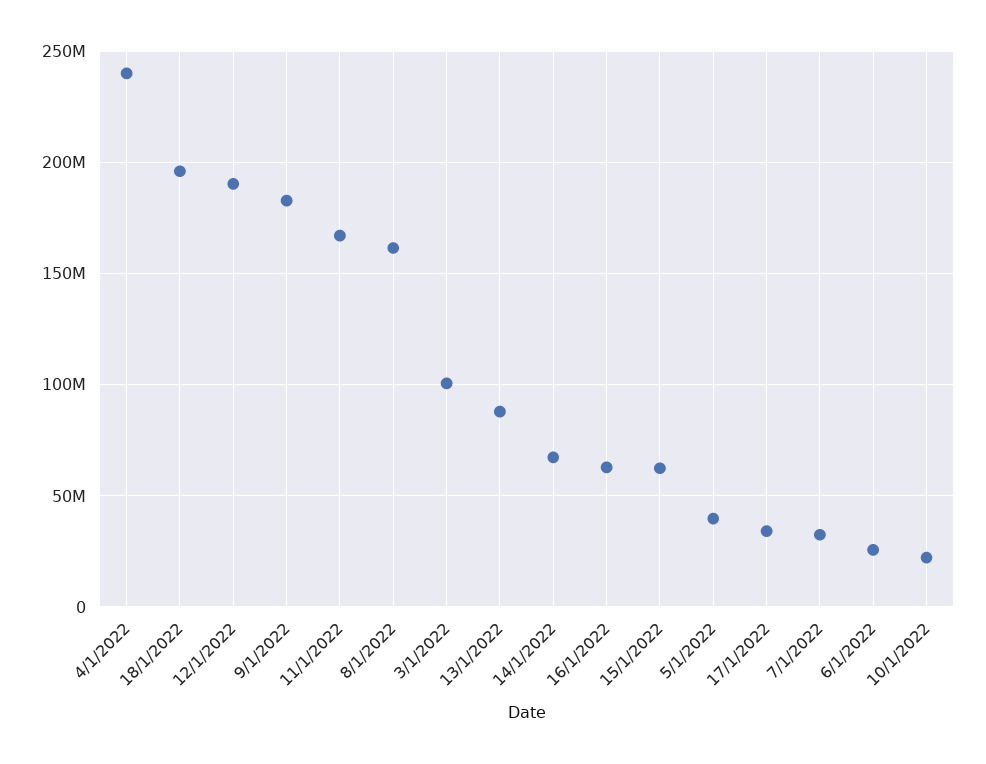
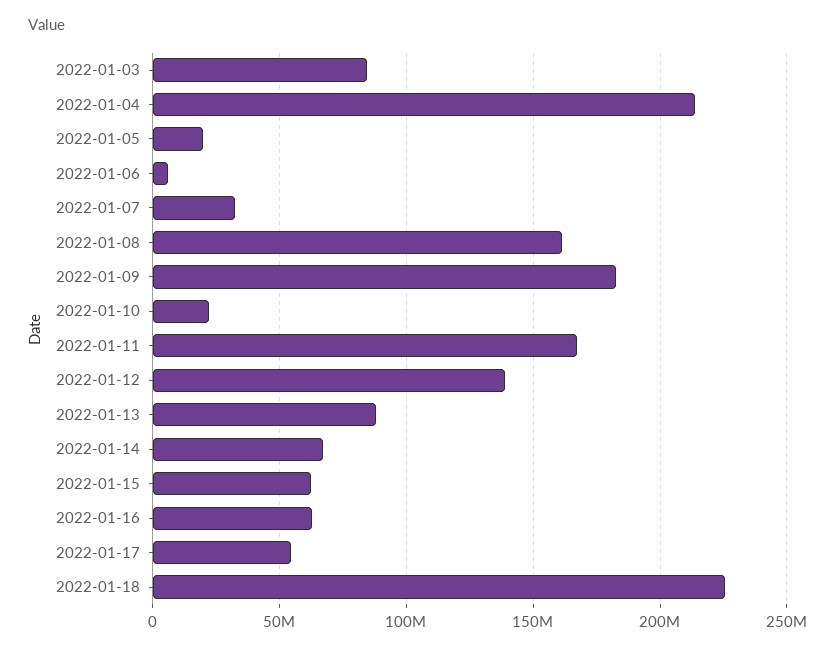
4/1/2022: 240000000 -> 215000000
18/1/2022: 195000000 -> 225000000
12/1/2022: 190000000 -> 140000000
3/1/2022: 100000000 -> 85000000
5/1/2022: 40000000 -> 20000000
17/1/2022: 35000000 -> 55000000
6/1/2022: 25000000 -> 5000000

